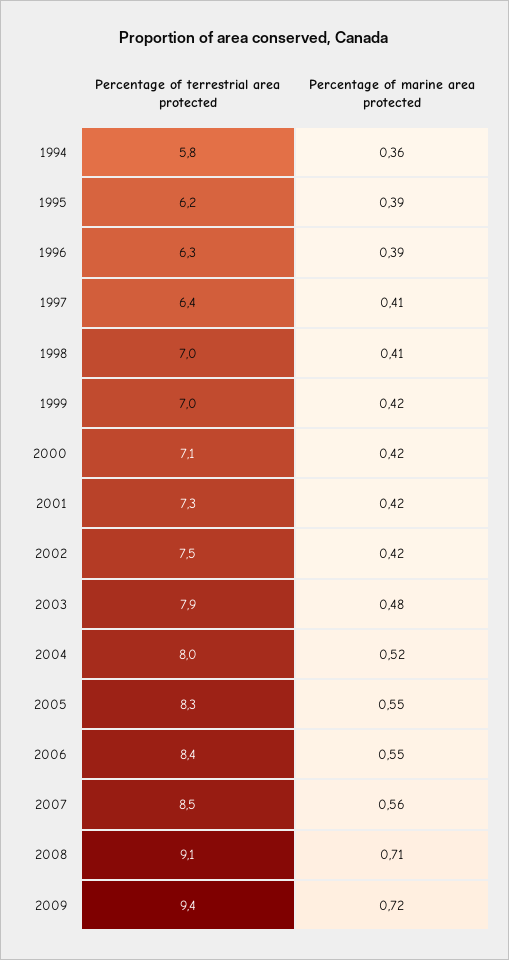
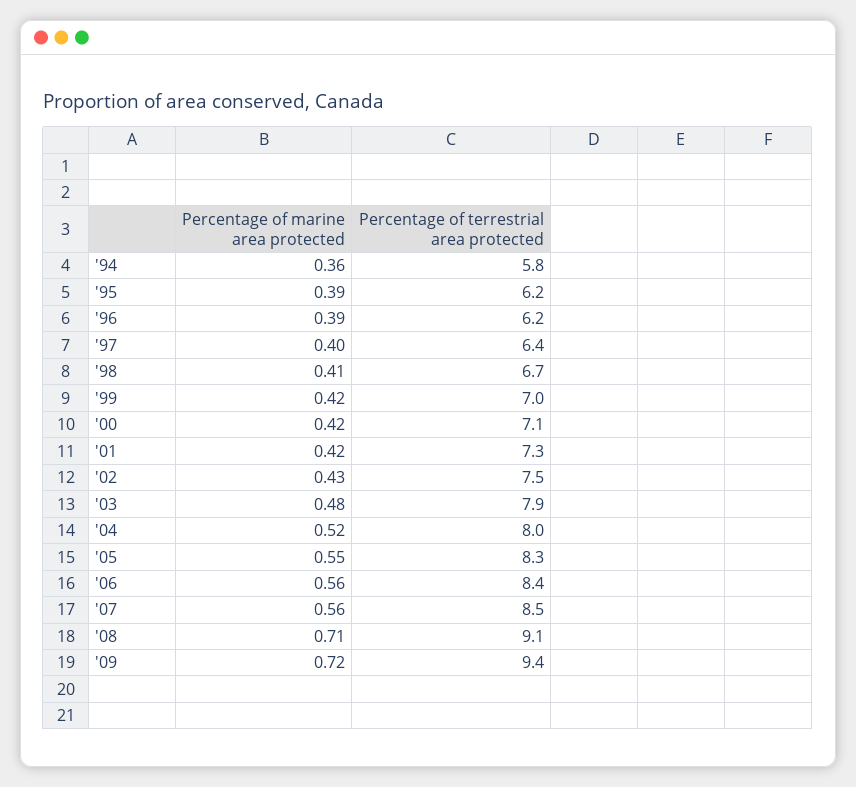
Percentage of terrestrial area protected, 1996: 6.3 -> 6.2
Percentage of marine area protected, 1997: 0.41 -> 0.4
Percentage of terrestrial area protected, 1998: 7 -> 6.7
Percentage of marine area protected, 2002: 0.42 -> 0.43
Percentage of marine area protected, 2006: 0.55 -> 0.56

